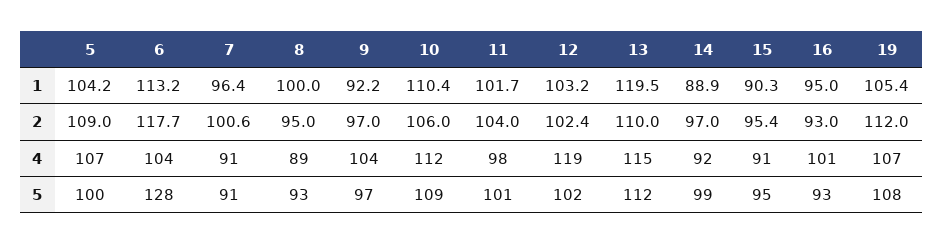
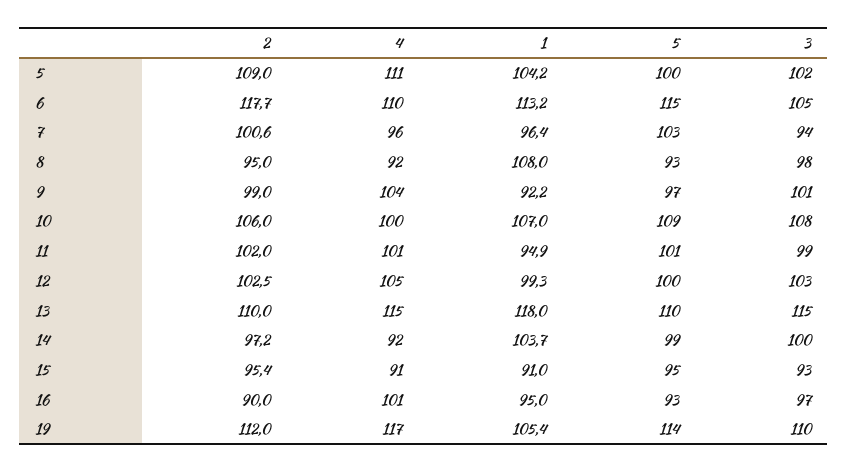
8, 1: 100 -> 108
10, 1: 110.4 -> 107
11, 1: 101.7 -> 94.9
12, 1: 103.2 -> 99.3
13, 1: 119.5 -> 118
14, 1: 88.9 -> 103.7
15, 1: 90.3 -> 91
9, 2: 97 -> 99
11, 2: 104 -> 102
12, 2: 102.4 -> 102.5
14, 2: 97 -> 97.2
16, 2: 93 -> 90
5, 4: 107 -> 111
6, 4: 104 -> 110
7, 4: 91 -> 96
8, 4: 89 -> 92
10, 4: 112 -> 100
11, 4: 98 -> 101
12, 4: 119 -> 105
19, 4: 107 -> 117
6, 5: 128 -> 115
7, 5: 91 -> 103
12, 5: 102 -> 100
13, 5: 112 -> 110
19, 5: 108 -> 114
5, 3: none -> 102
6, 3: none -> 105
7, 3: none -> 94
8, 3: none -> 98
9, 3: none -> 101
10, 3: none -> 108
11, 3: none -> 99
12, 3: none -> 103
13, 3: none -> 115
14, 3: none -> 100
15, 3: none -> 93
16, 3: none -> 97
19, 3: none -> 110

